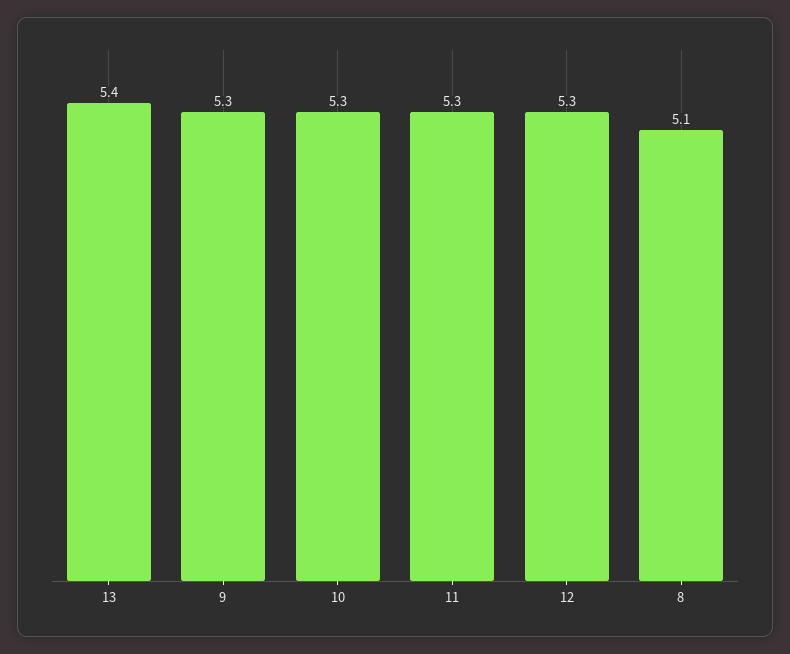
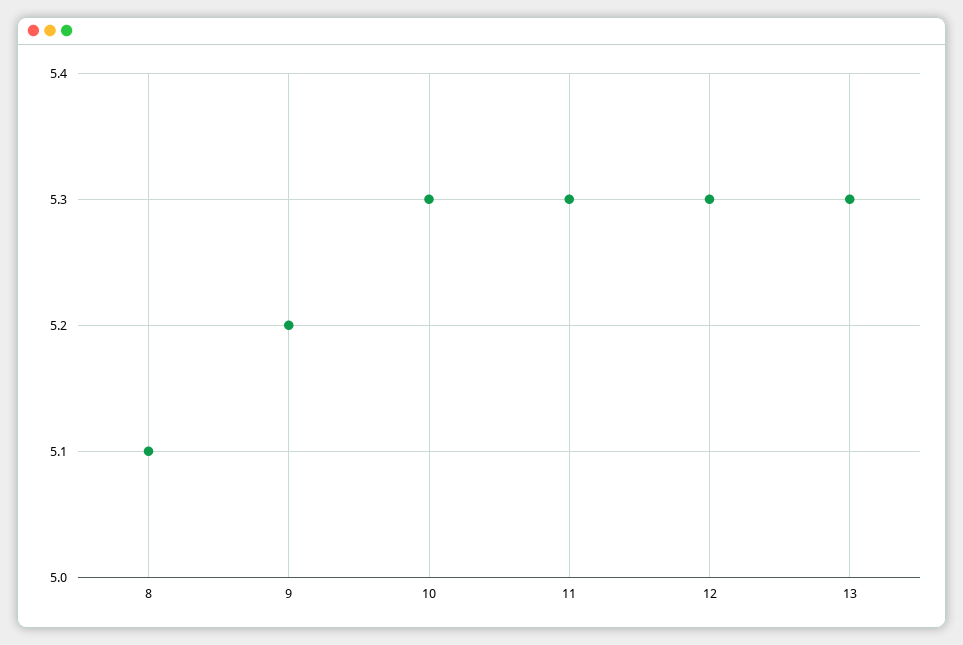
13: 5.4 -> 5.3
9: 5.3 -> 5.2

